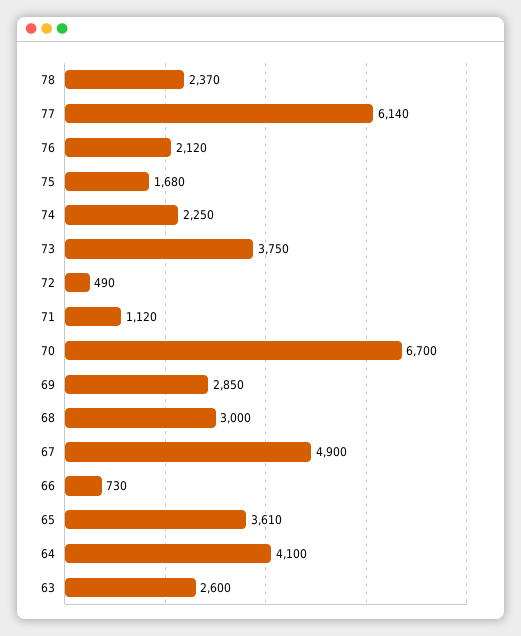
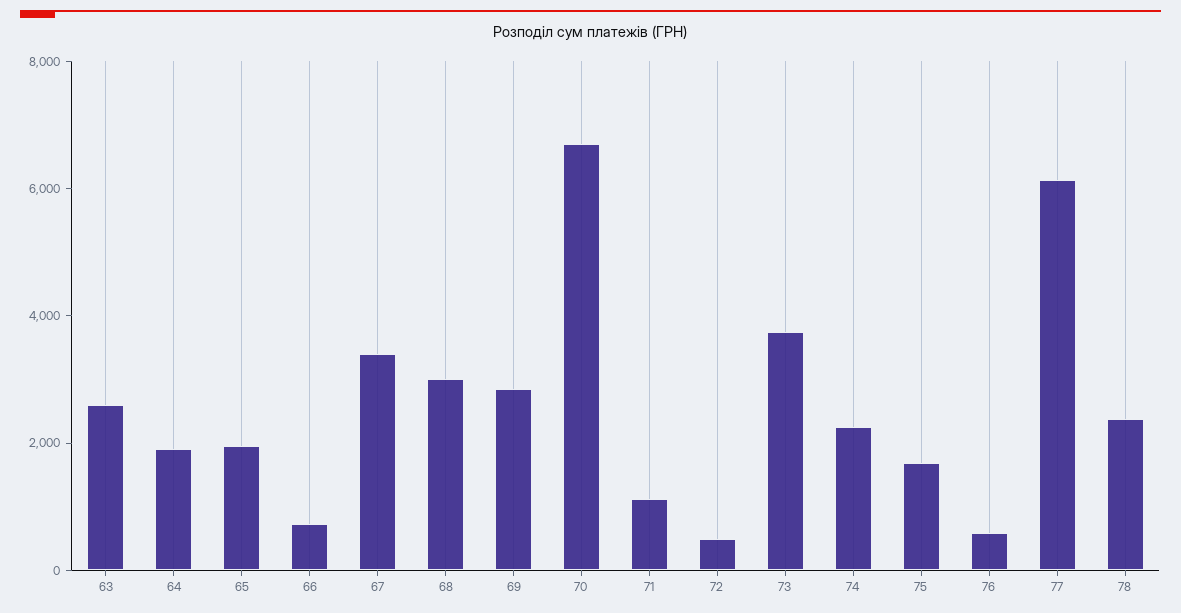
76: 2120 -> 500
67: 4900 -> 3500
65: 3610 -> 2000
64: 4100 -> 2000

